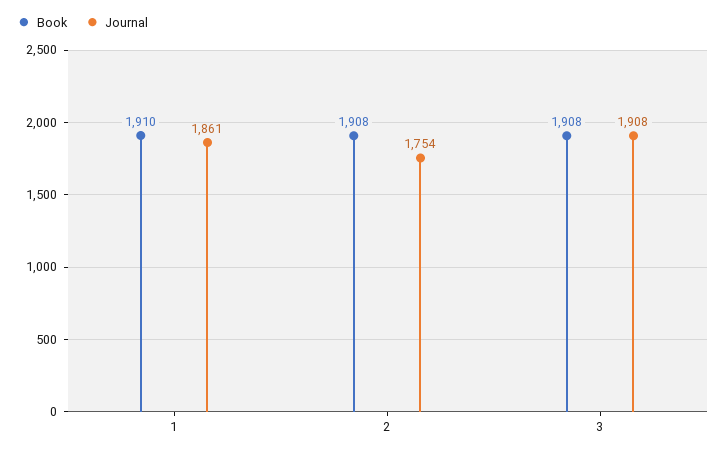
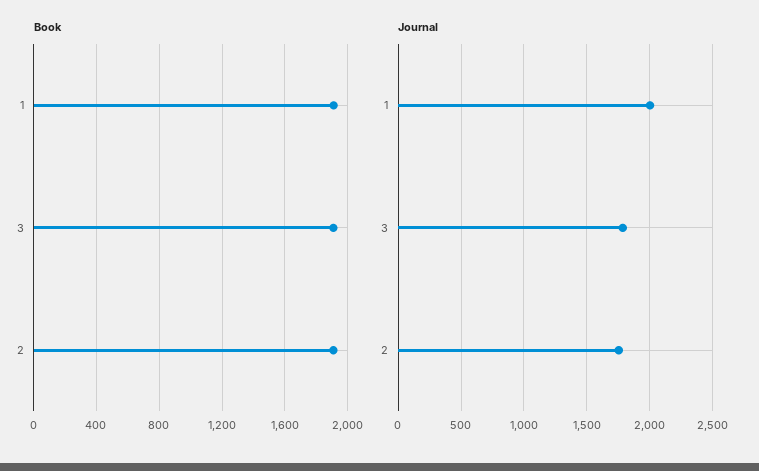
Journal, 1: 1861 -> 2000
Journal, 3: 1908 -> 1800

